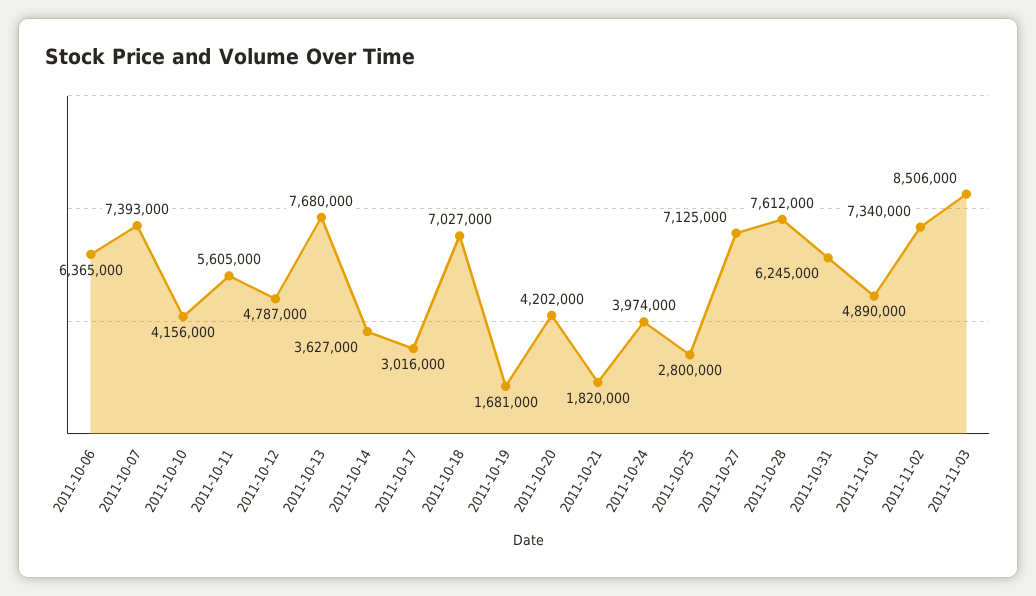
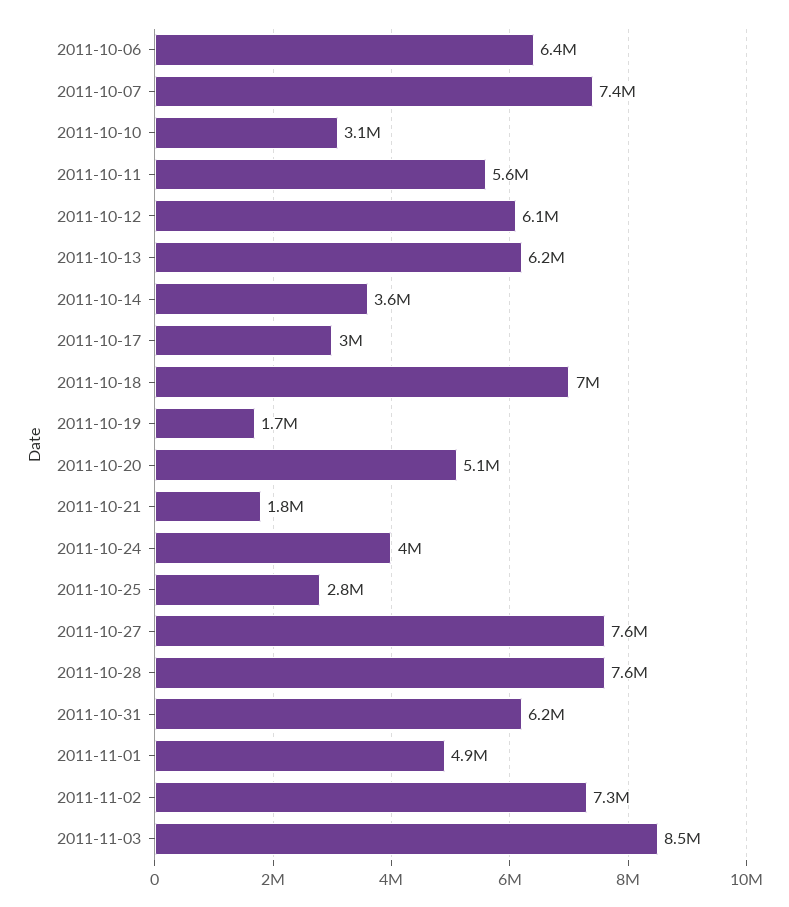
2011-10-10: 4156000 -> 3100000
2011-10-12: 4787000 -> 6100000
2011-10-13: 7680000 -> 6200000
2011-10-20: 4202000 -> 5100000
2011-10-27: 7125000 -> 7600000

